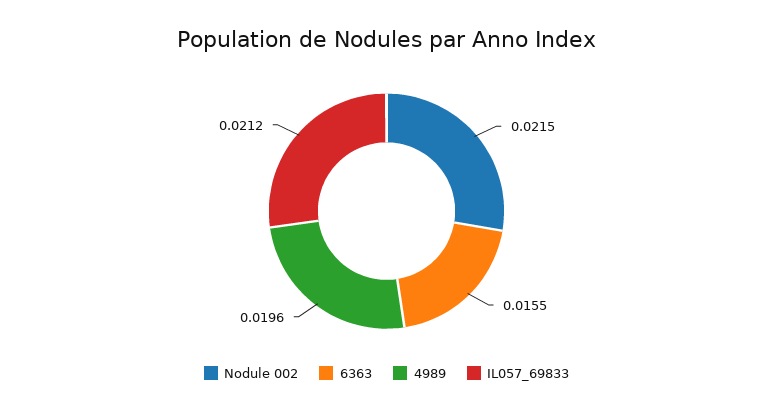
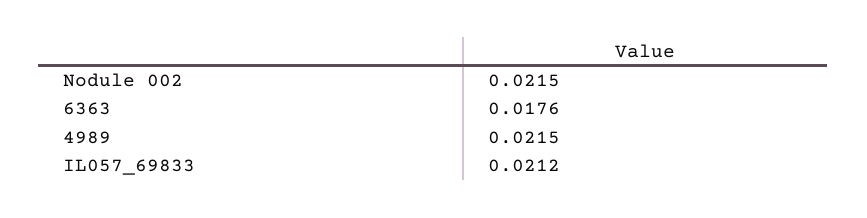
6363: 0.0155 -> 0.0176
4989: 0.0196 -> 0.0215

